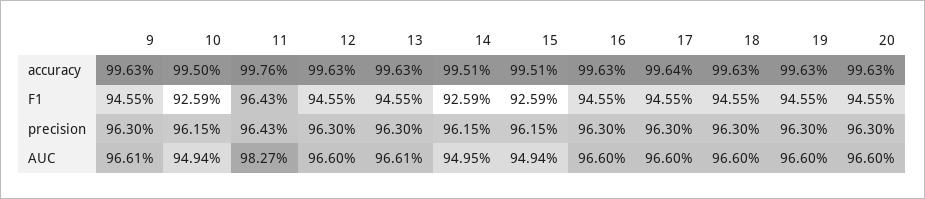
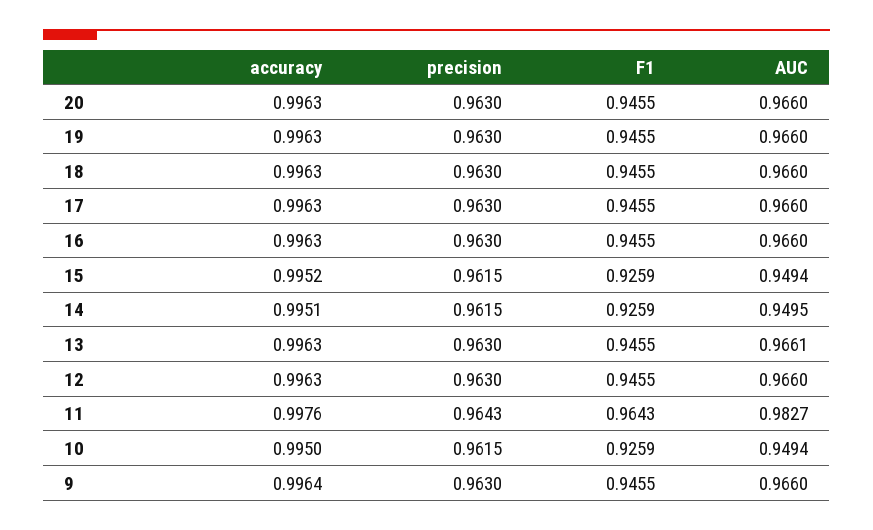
9, accuracy: 0.9963 -> 0.9964
15, accuracy: 0.9951 -> 0.9952
17, accuracy: 0.9964 -> 0.9963
9, AUC: 0.9661 -> 0.966

